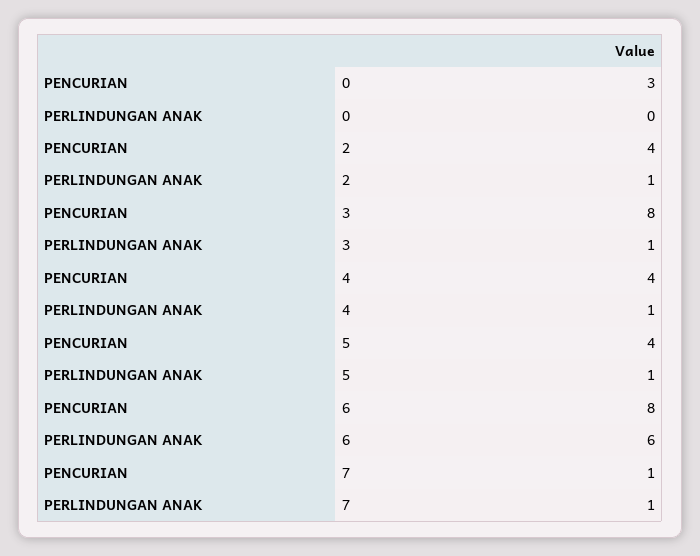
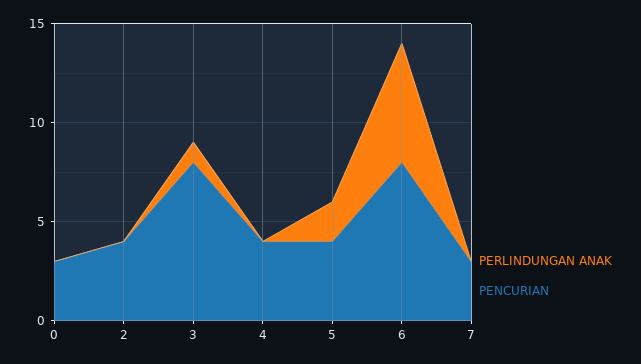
PERLINDUNGAN ANAK, 2: 1 -> 0
PERLINDUNGAN ANAK, 4: 1 -> 0
PERLINDUNGAN ANAK, 5: 1 -> 2
PENCURIAN, 7: 1 -> 3
PERLINDUNGAN ANAK, 7: 1 -> 0

